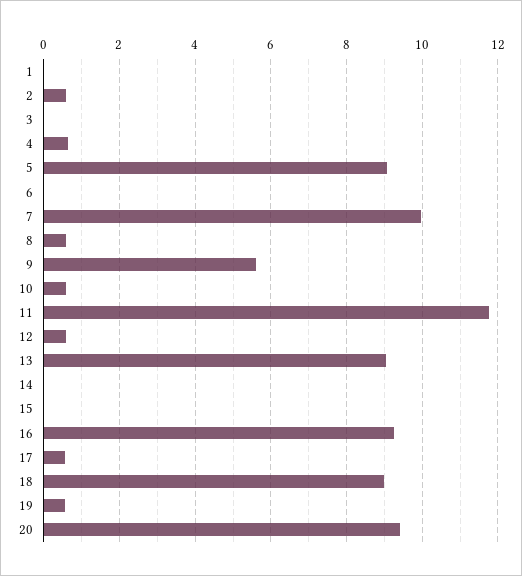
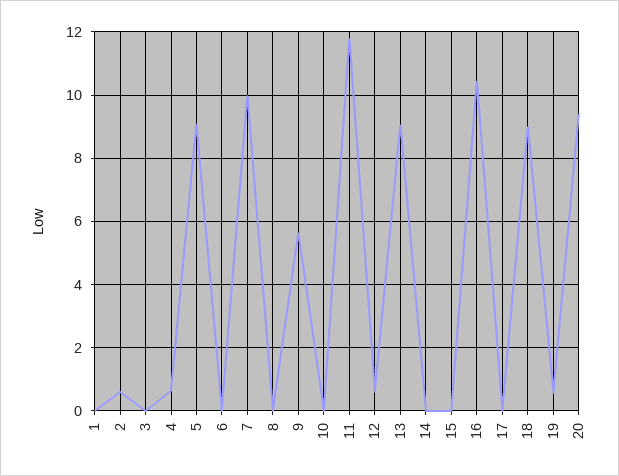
8: 0.6 -> 0
10: 0.6 -> 0
16: 9.2 -> 10.4
17: 0.6 -> 0

